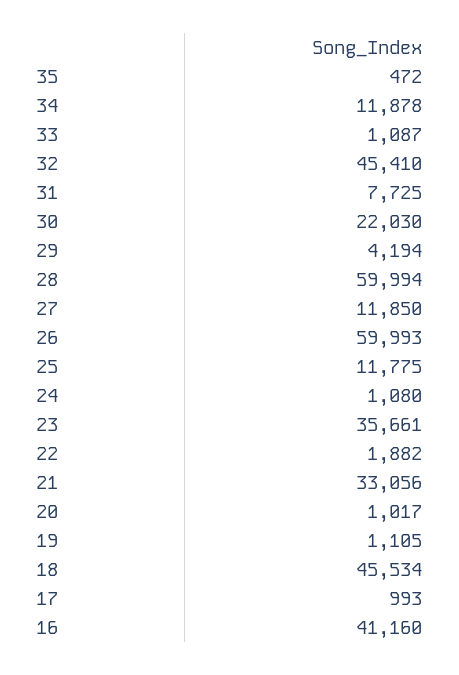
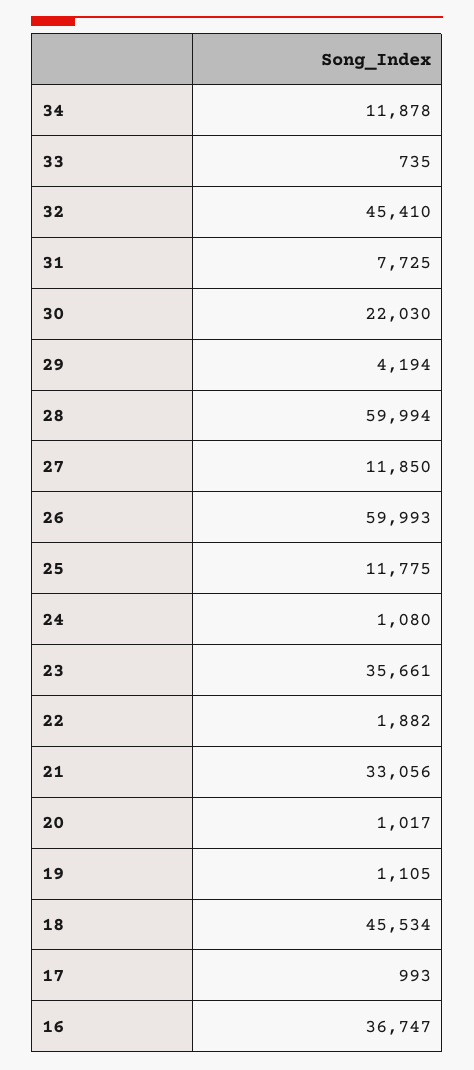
35: 472 -> none
33: 1087 -> 735
16: 41160 -> 36747

